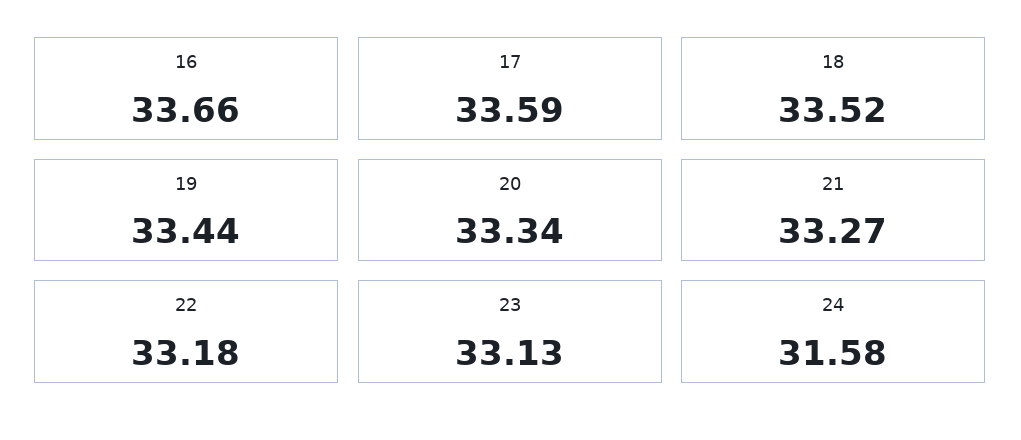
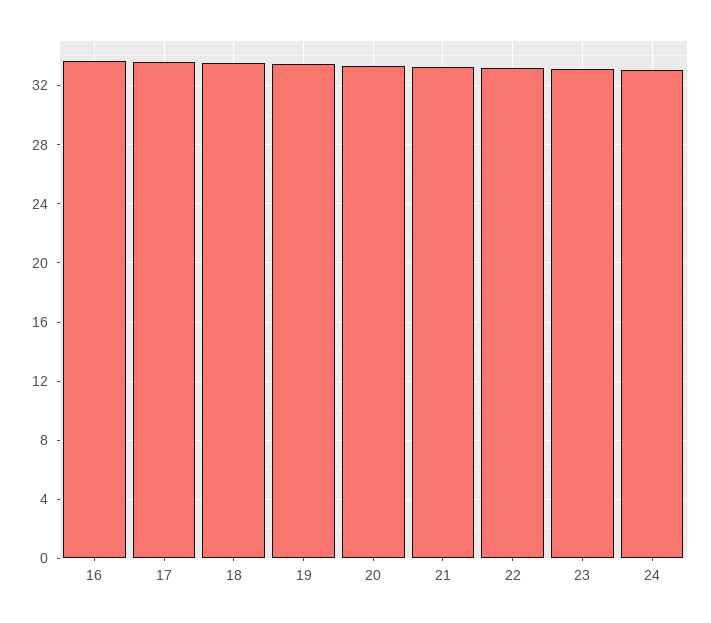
24: 31.58 -> 33

